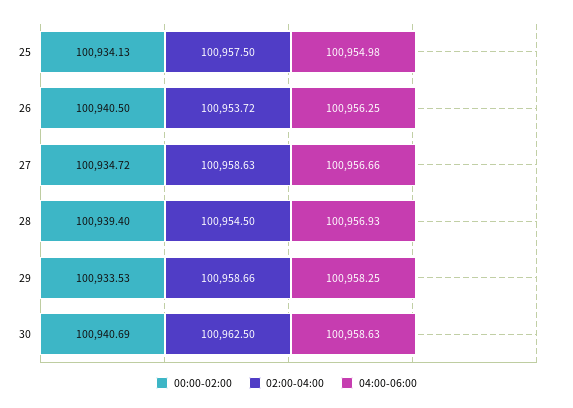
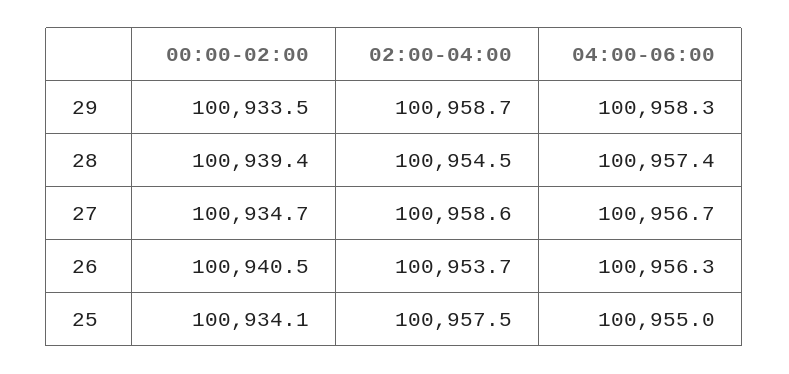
04:00-06:00, 28: 100956.93 -> 100957.4
00:00-02:00, 30: 100940.69 -> none
02:00-04:00, 30: 100962.5 -> none
04:00-06:00, 30: 100958.63 -> none

